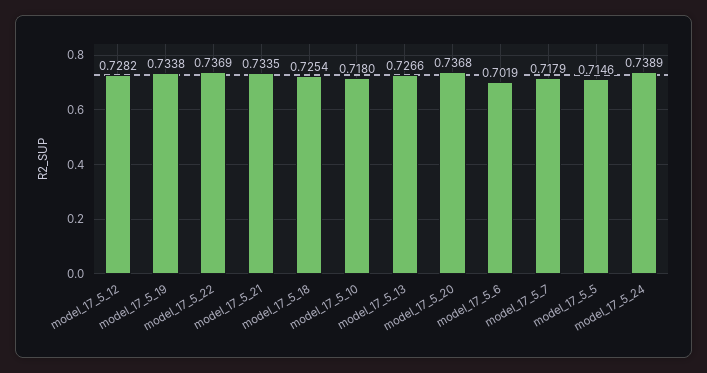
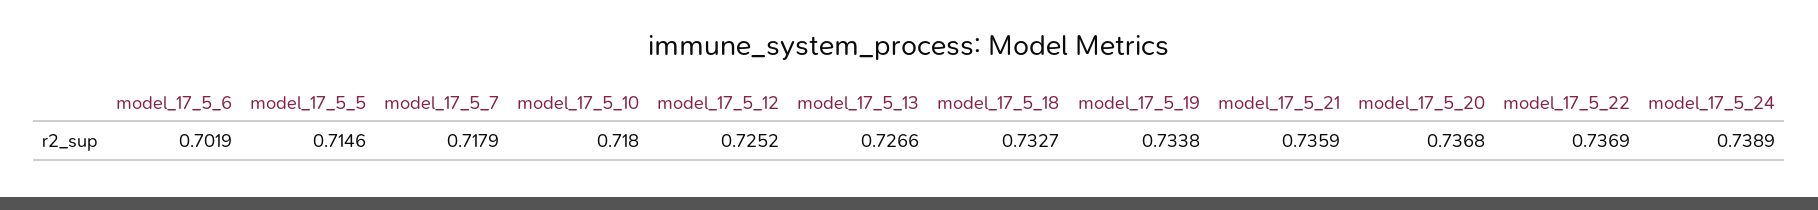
model_17_5_12: 0.7282 -> 0.7252
model_17_5_21: 0.7335 -> 0.7359
model_17_5_18: 0.7254 -> 0.7327

